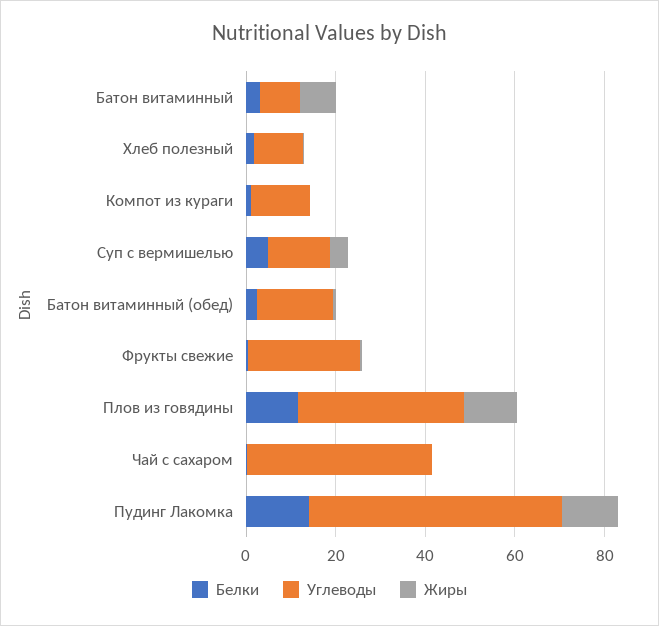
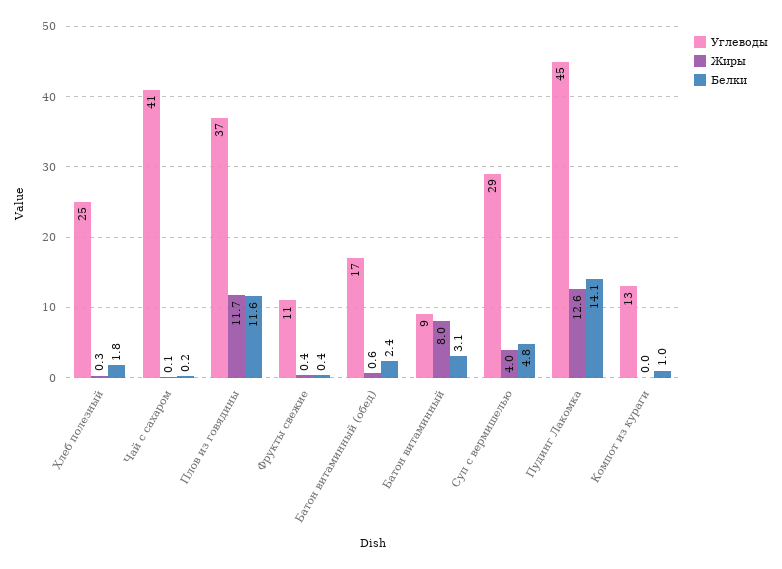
Углеводы, Хлеб полезный: 10 -> 25
Углеводы, Суп с вермишелью: 15 -> 29
Углеводы, Фрукты свежие: 25 -> 11
Углеводы, Пудинг Лакомка: 55 -> 45

